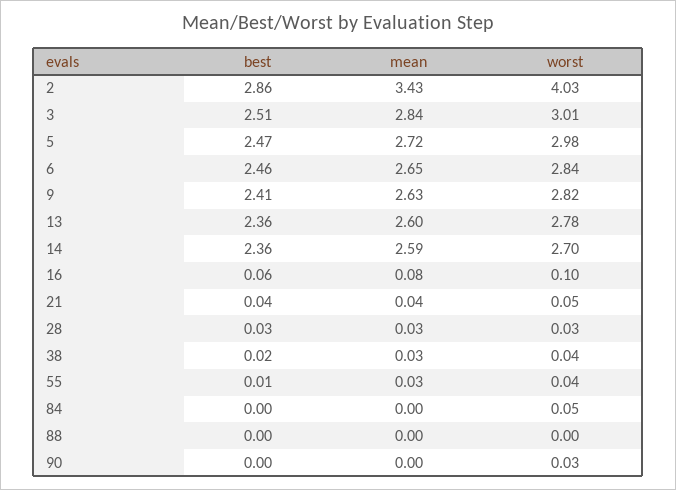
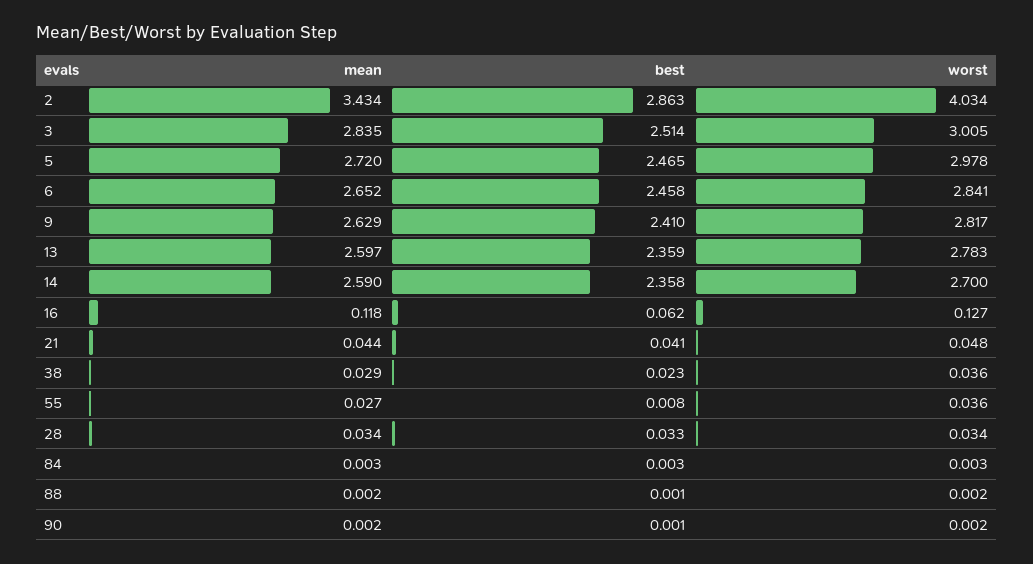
mean, 16: 0.08 -> 0.118
worst, 16: 0.1 -> 0.127
worst, 84: 0.05 -> 0.003
worst, 90: 0.03 -> 0.002

